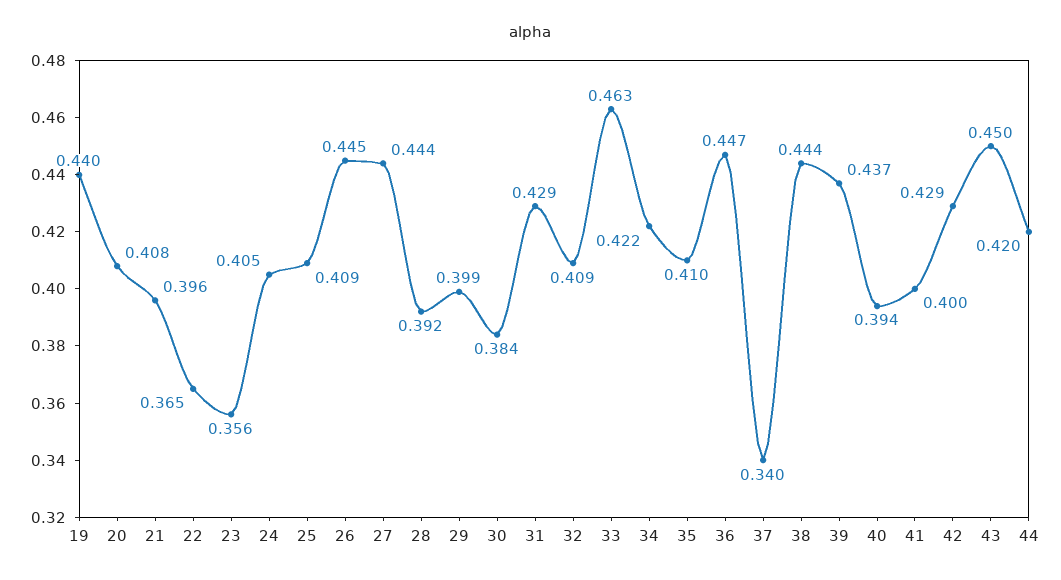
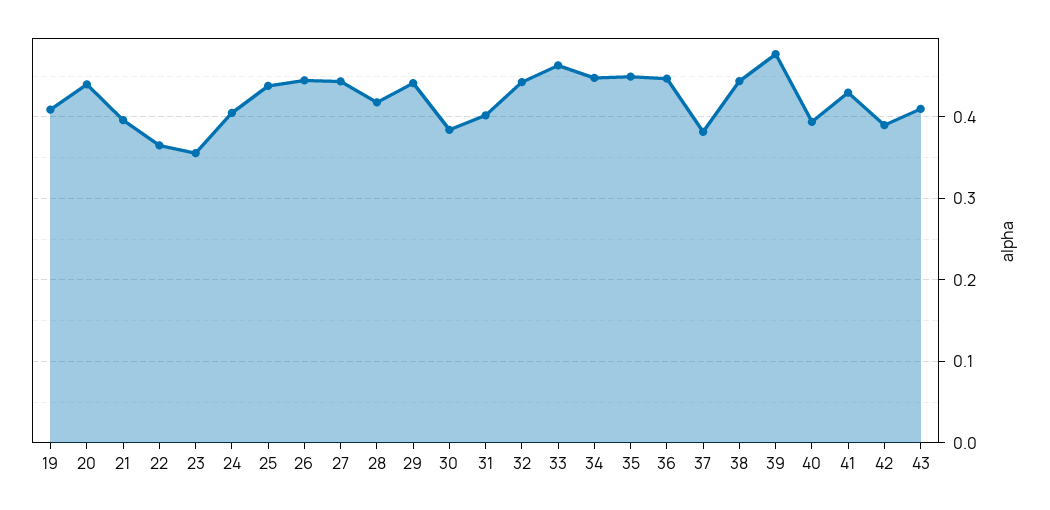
19: 0.44 -> 0.41
20: 0.408 -> 0.44
25: 0.409 -> 0.44
28: 0.392 -> 0.42
29: 0.399 -> 0.44
31: 0.429 -> 0.4
32: 0.409 -> 0.44
34: 0.422 -> 0.45
35: 0.41 -> 0.45
37: 0.34 -> 0.38
39: 0.437 -> 0.48
41: 0.4 -> 0.43
42: 0.429 -> 0.39
43: 0.45 -> 0.41
44: 0.42 -> none

